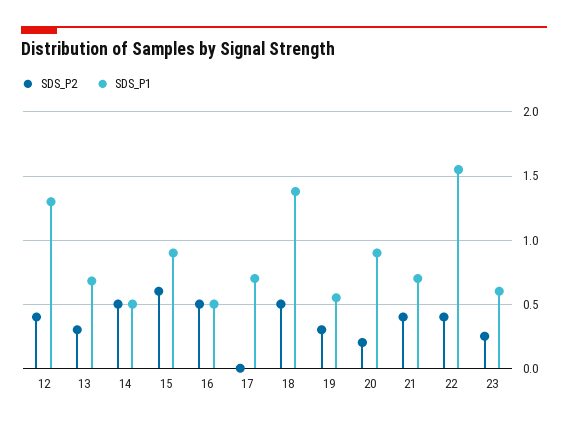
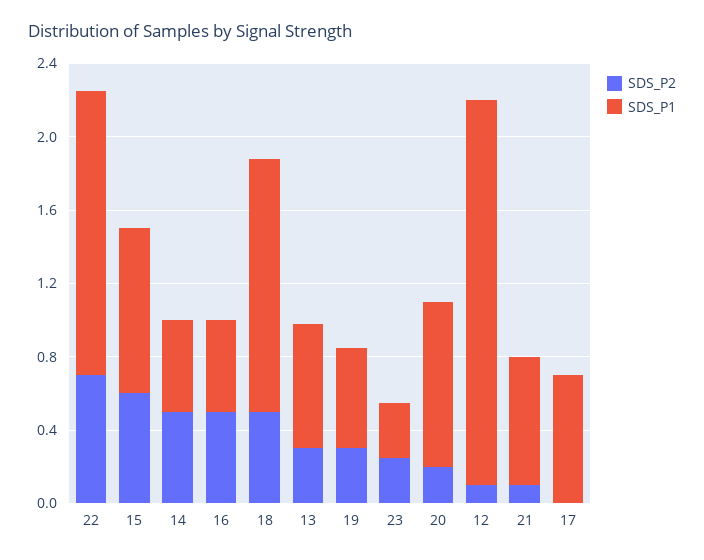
SDS_P2, 12: 0.4 -> 0.1
SDS_P1, 12: 1.3 -> 2.1
SDS_P2, 21: 0.4 -> 0.1
SDS_P2, 22: 0.4 -> 0.7
SDS_P1, 23: 0.6 -> 0.3

